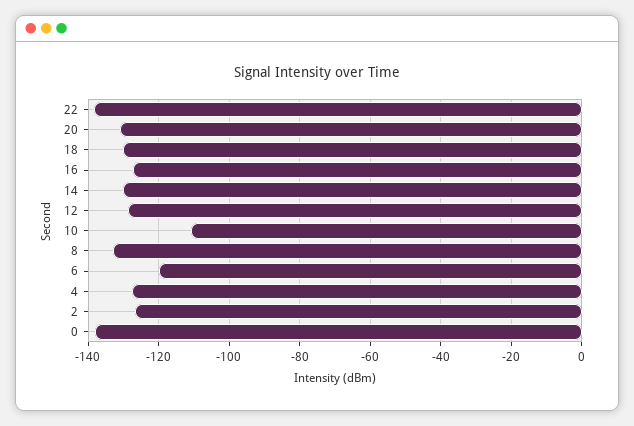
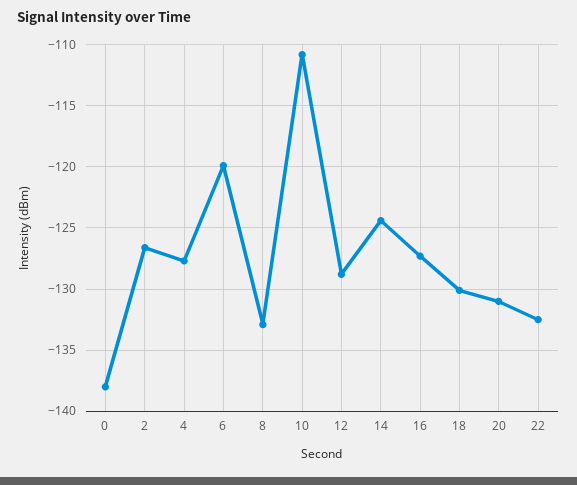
22: -138 -> -132.5
14: -130 -> -124.5

